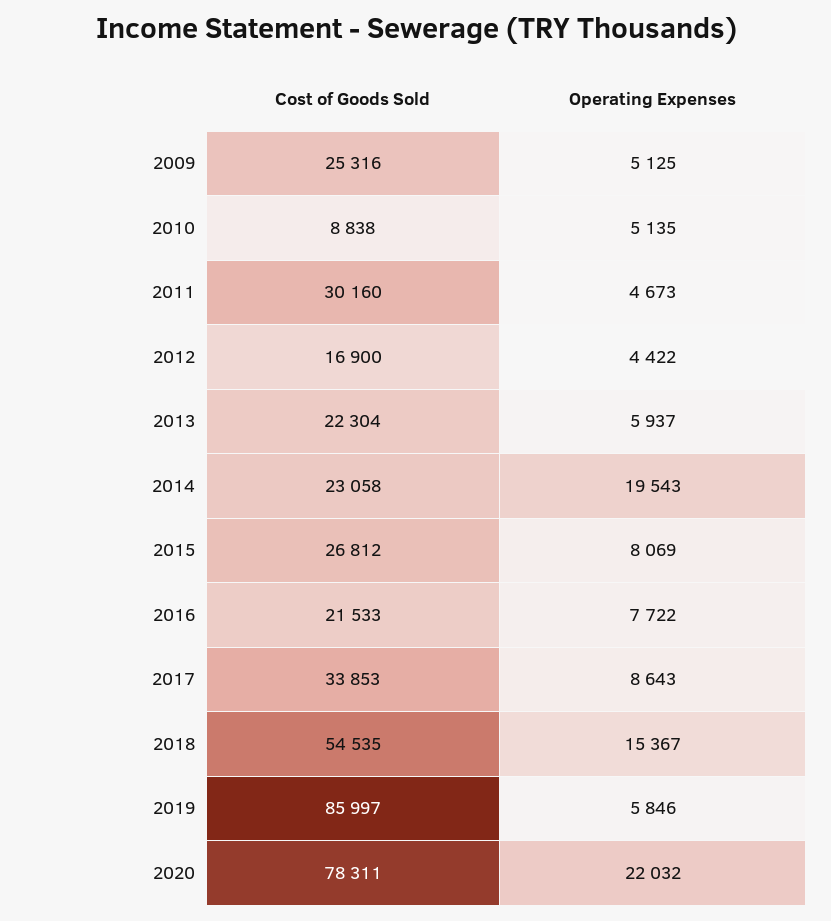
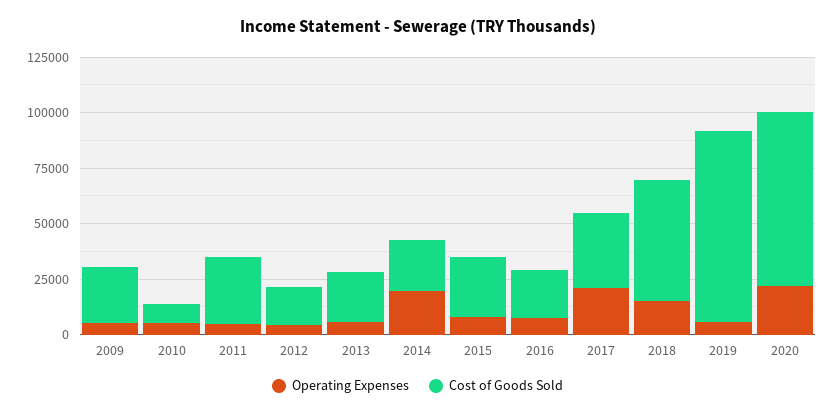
Operating Expenses, 2017: 8643 -> 20000

